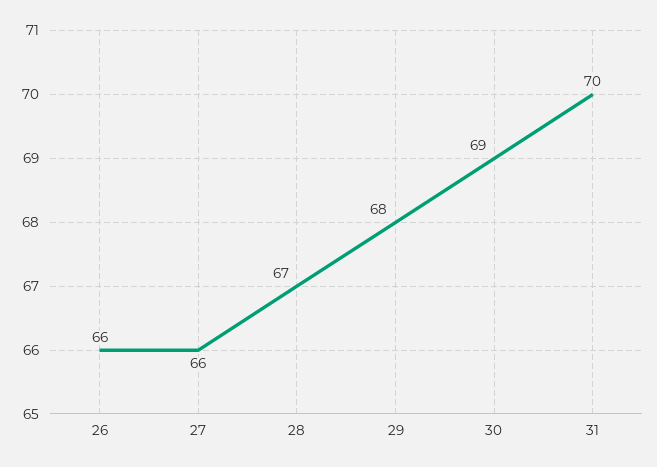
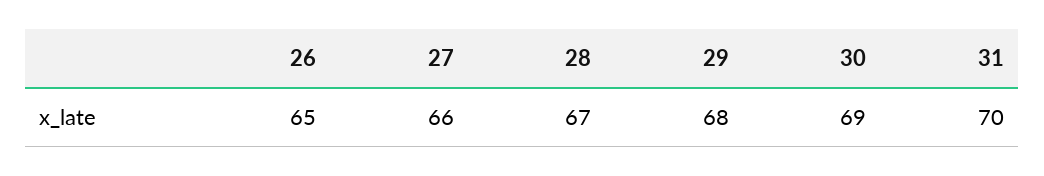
26: 66 -> 65

